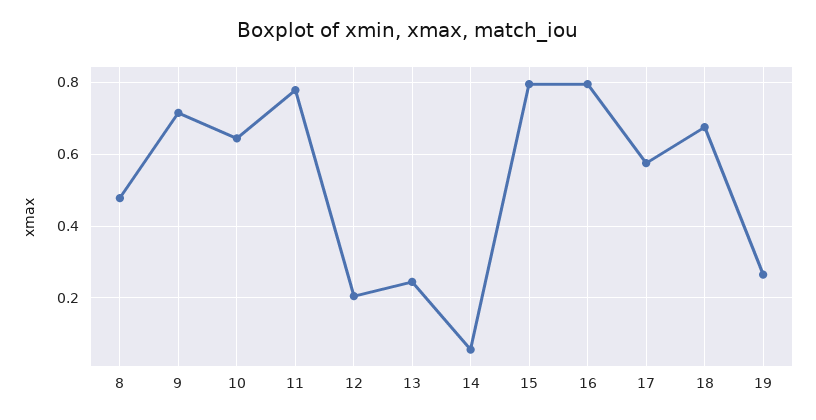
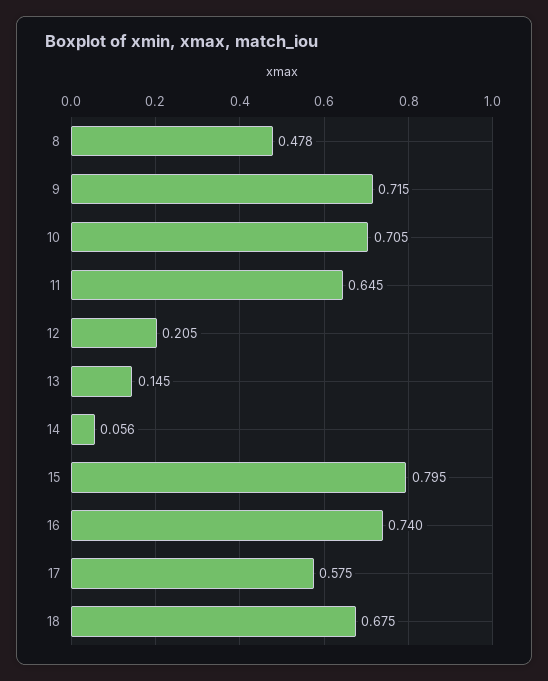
10: 0.64 -> 0.705
11: 0.78 -> 0.645
13: 0.24 -> 0.145
16: 0.8 -> 0.74
19: 0.26 -> none

